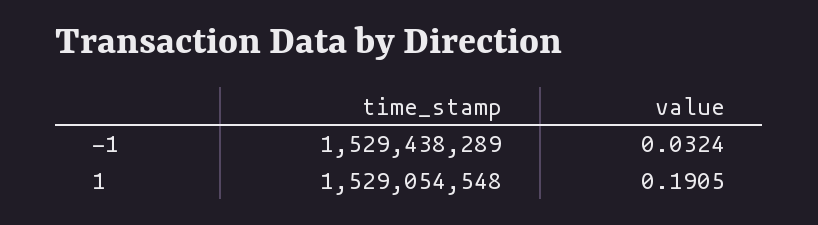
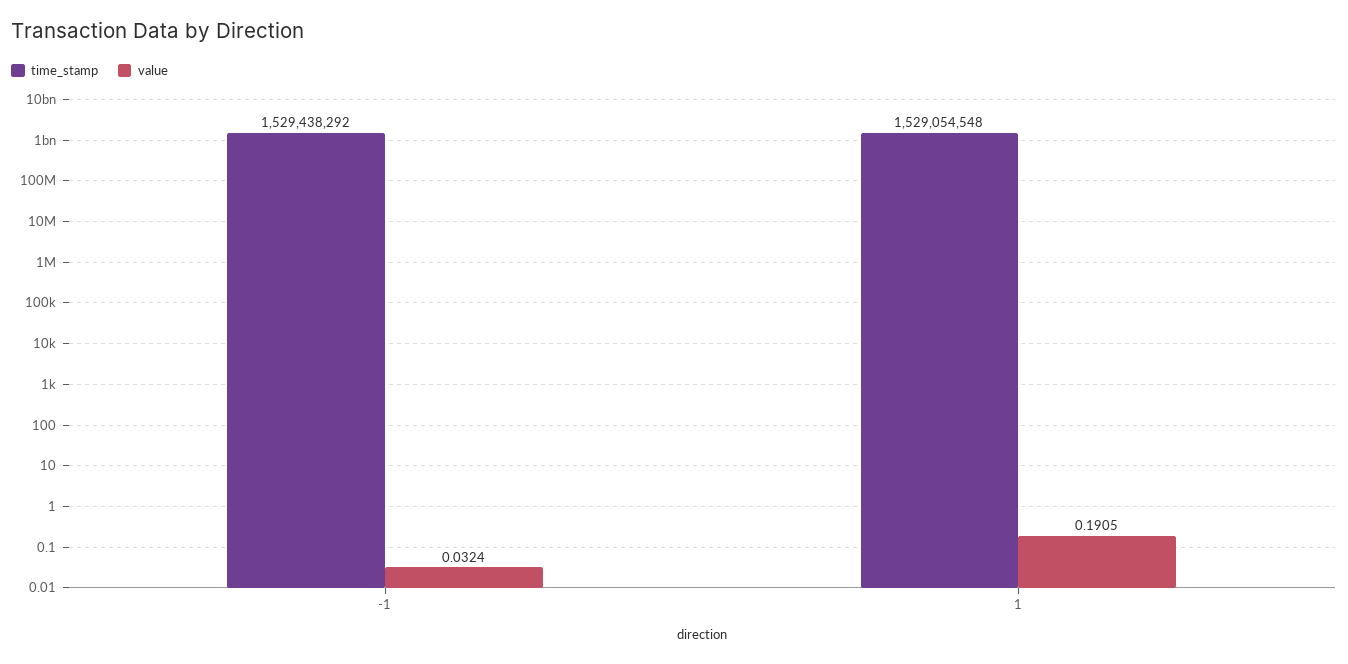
time_stamp, -1: 1529438289 -> 1529438292

